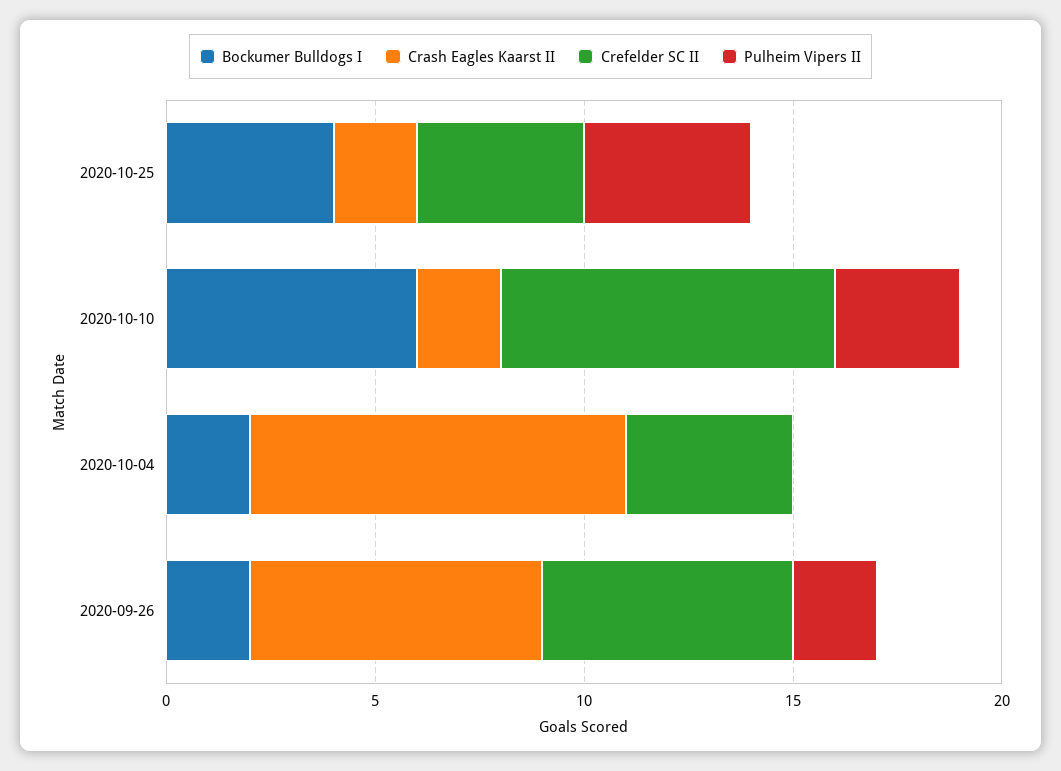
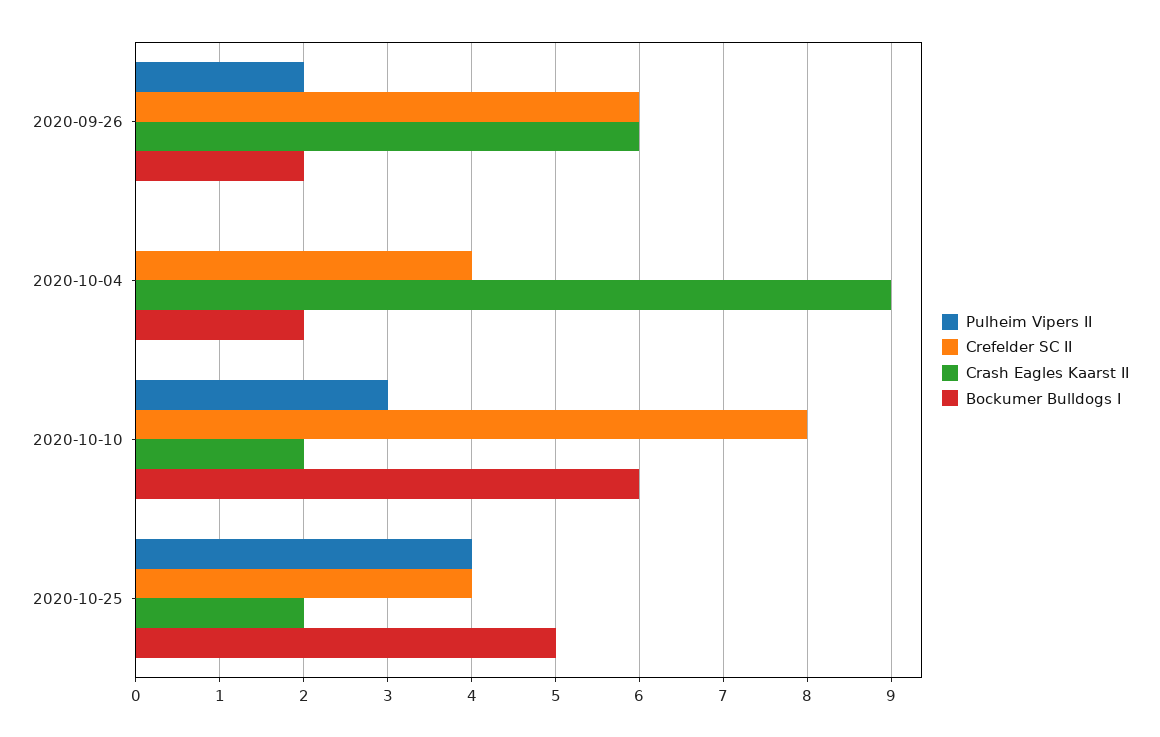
Bockumer Bulldogs I, 2020-10-25: 4 -> 5
Crash Eagles Kaarst II, 2020-09-26: 7 -> 6

